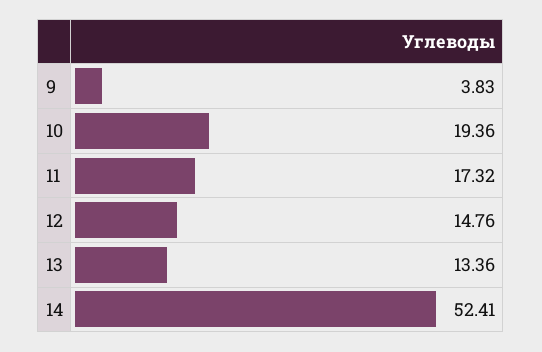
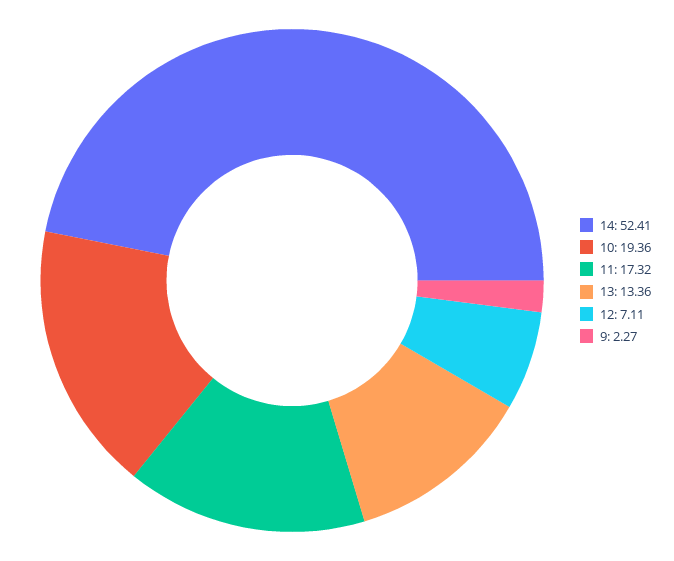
9: 3.83 -> 2.27
12: 14.76 -> 7.11

